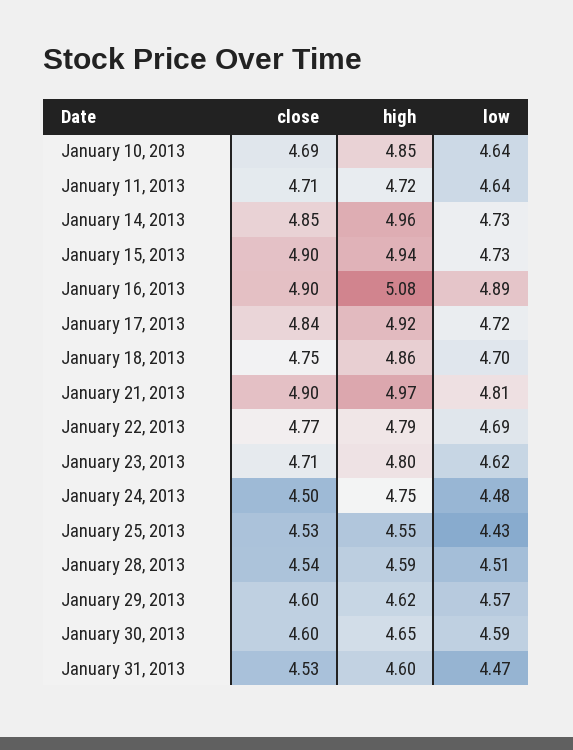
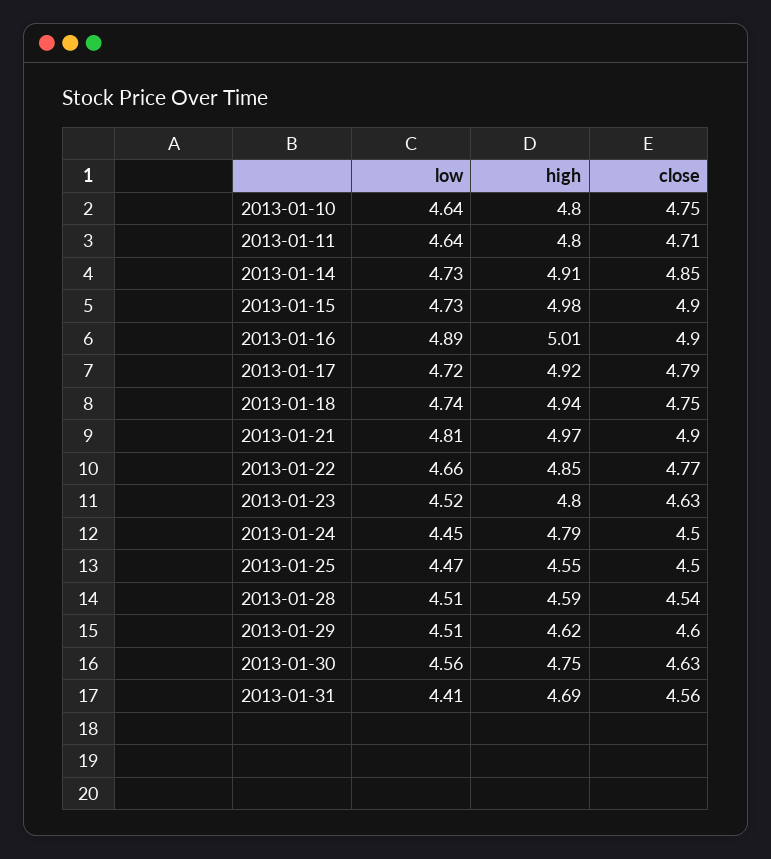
close, January 10, 2013: 4.69 -> 4.75
high, January 10, 2013: 4.85 -> 4.8
high, January 11, 2013: 4.72 -> 4.8
high, January 14, 2013: 4.96 -> 4.91
high, January 15, 2013: 4.94 -> 4.98
high, January 16, 2013: 5.08 -> 5.01
close, January 17, 2013: 4.84 -> 4.79
high, January 18, 2013: 4.86 -> 4.94
low, January 18, 2013: 4.7 -> 4.74
high, January 22, 2013: 4.79 -> 4.85
low, January 22, 2013: 4.69 -> 4.66
close, January 23, 2013: 4.71 -> 4.63
low, January 23, 2013: 4.62 -> 4.52
high, January 24, 2013: 4.75 -> 4.79
low, January 24, 2013: 4.48 -> 4.45
close, January 25, 2013: 4.53 -> 4.5
low, January 25, 2013: 4.43 -> 4.47
low, January 29, 2013: 4.57 -> 4.51
close, January 30, 2013: 4.6 -> 4.63
high, January 30, 2013: 4.65 -> 4.75
low, January 30, 2013: 4.59 -> 4.56
close, January 31, 2013: 4.53 -> 4.56
high, January 31, 2013: 4.6 -> 4.69
low, January 31, 2013: 4.47 -> 4.41

